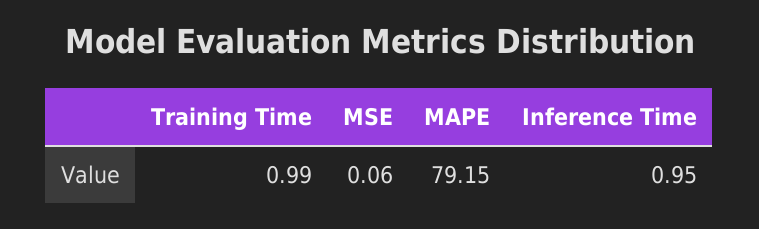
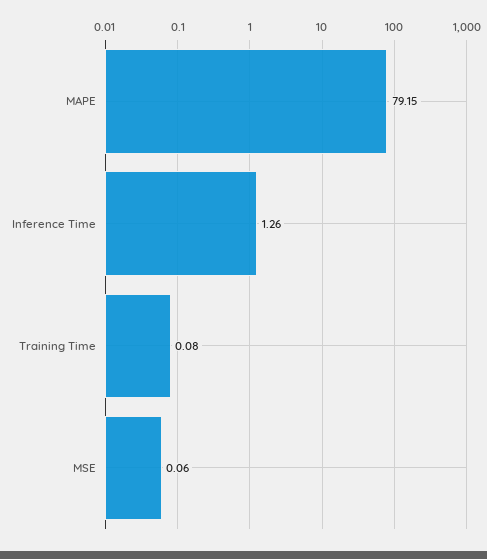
Training Time: 0.99 -> 0.08
Inference Time: 0.95 -> 1.26

